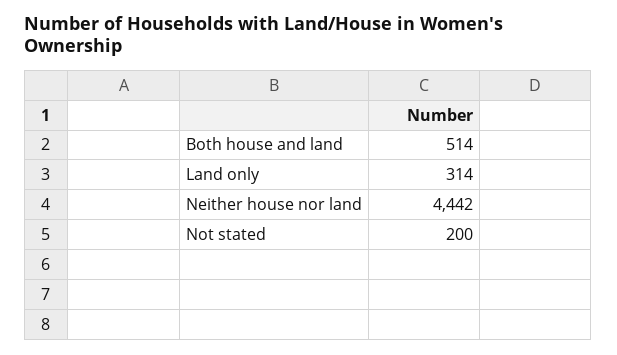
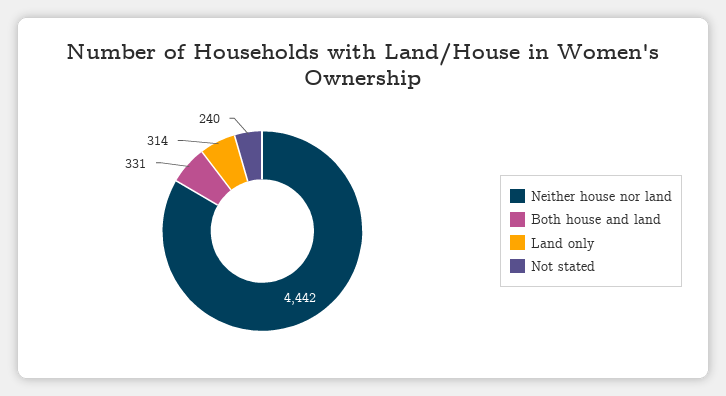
Both house and land: 514 -> 331
Not stated: 200 -> 240

